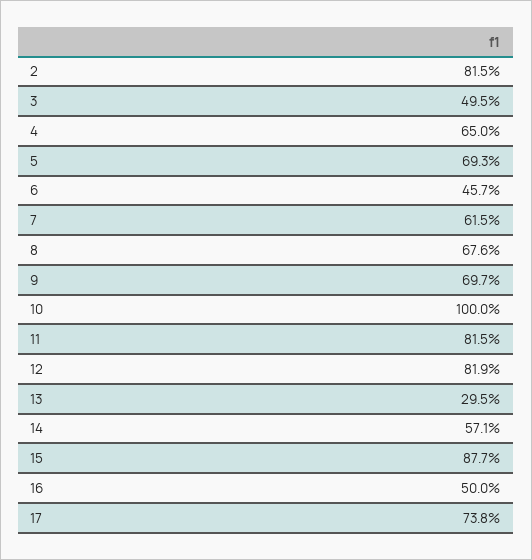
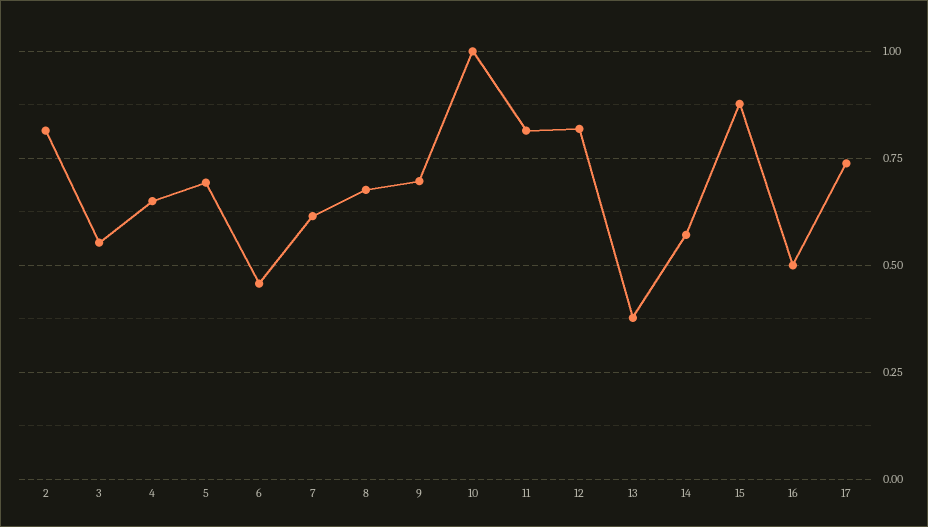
3: 0.495 -> 0.55
13: 0.295 -> 0.375

